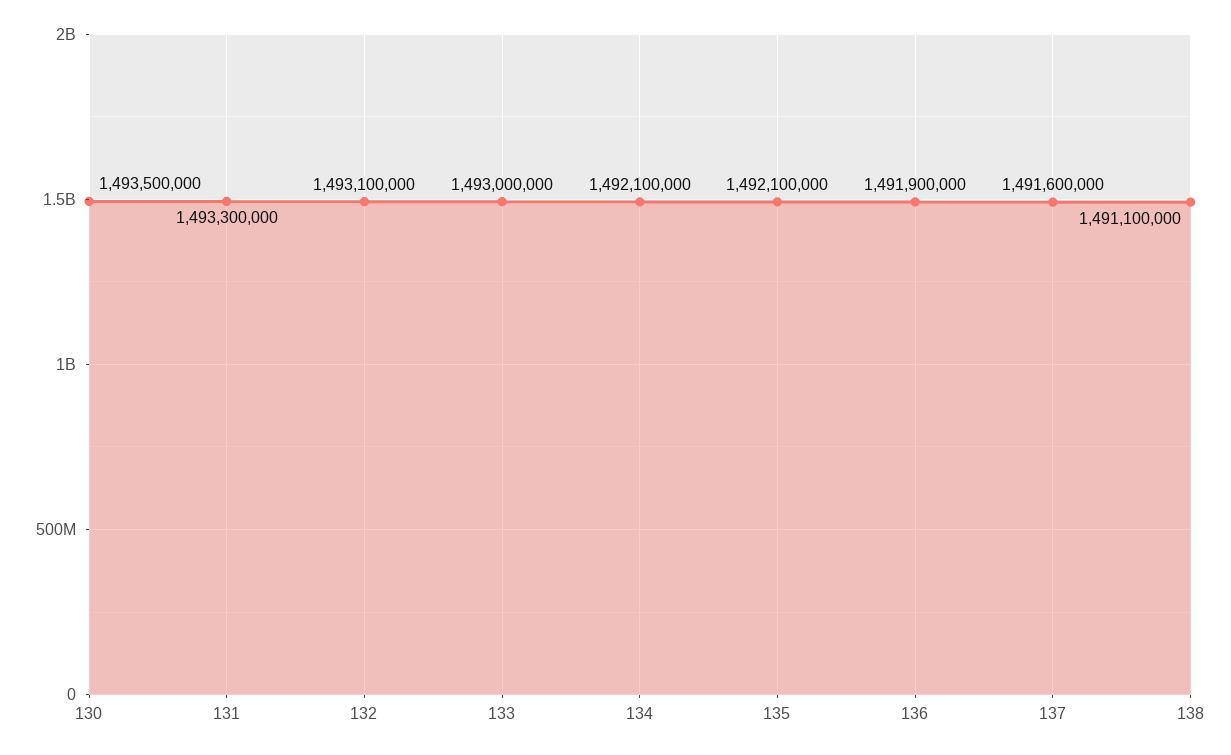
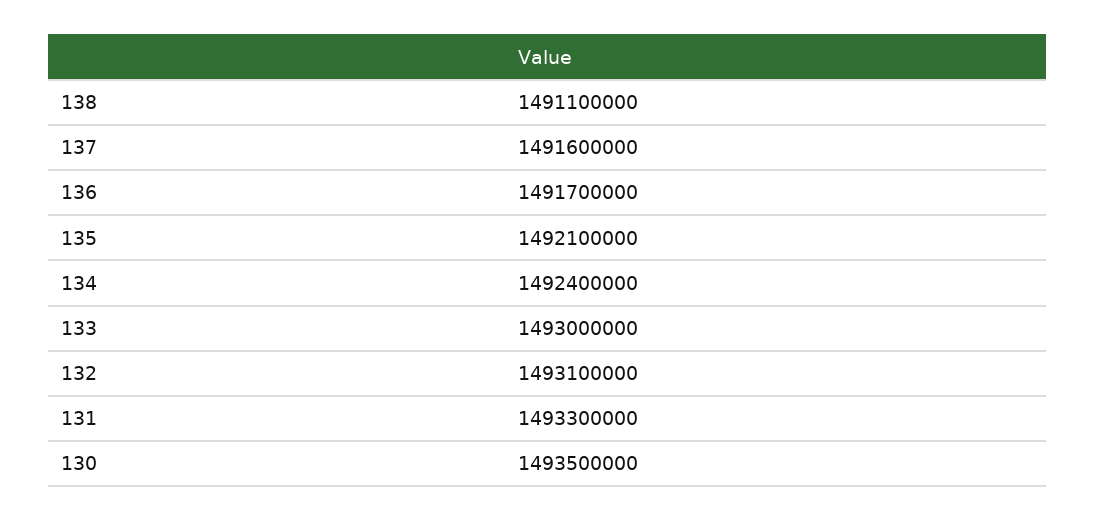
134: 1492100000 -> 1492400000
136: 1491900000 -> 1491700000

